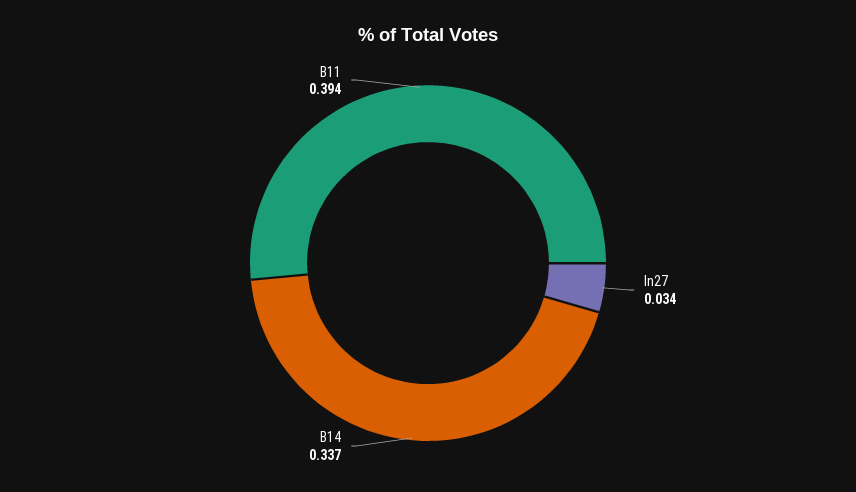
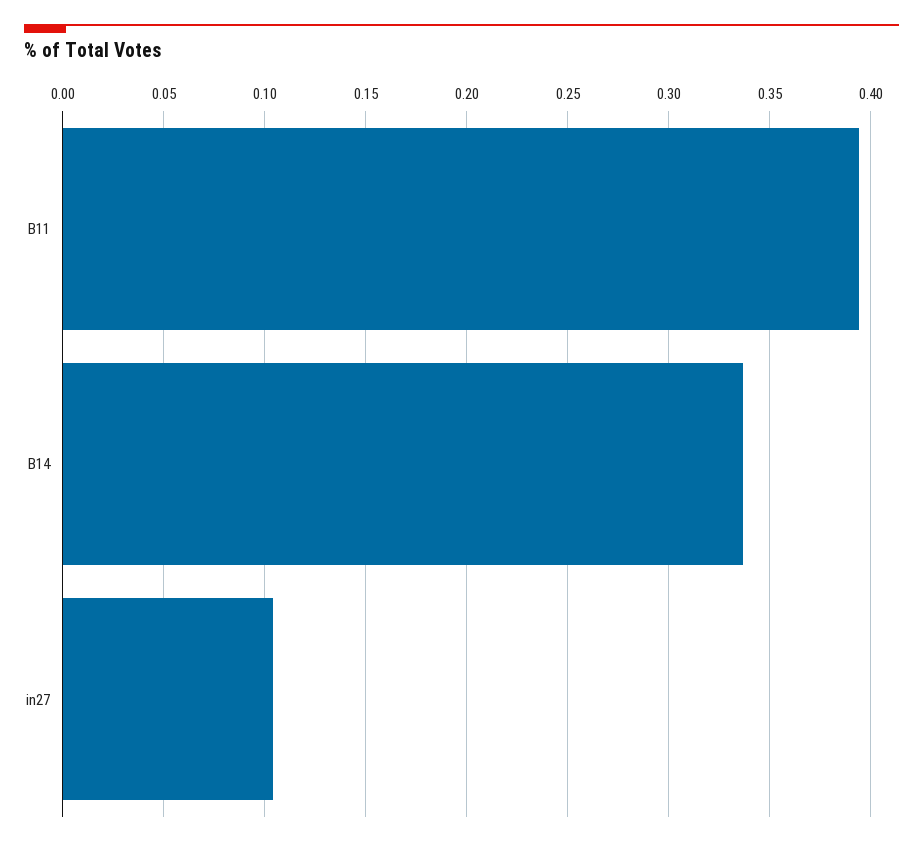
In27: 0.034 -> 0.105

